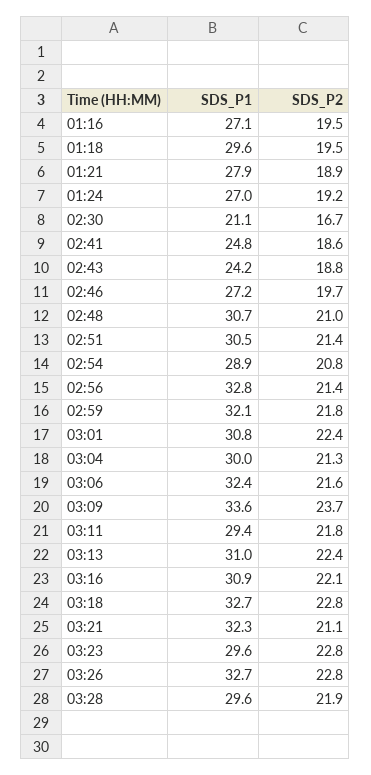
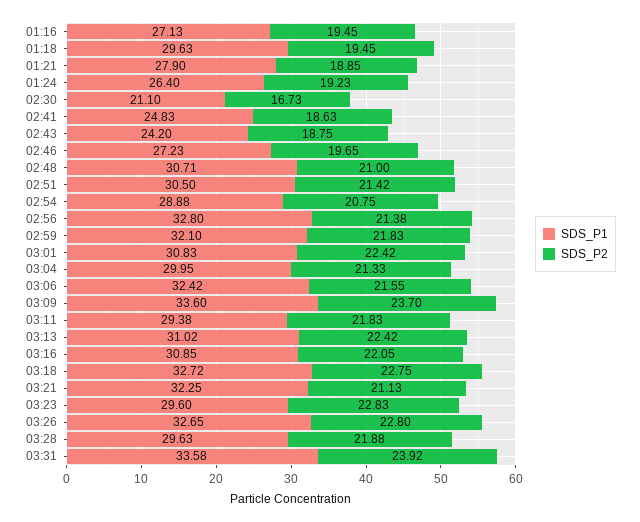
SDS_P1, 01:24: 27 -> 26.4
SDS_P1, 03:31: none -> 33.58
SDS_P2, 03:31: none -> 23.92

